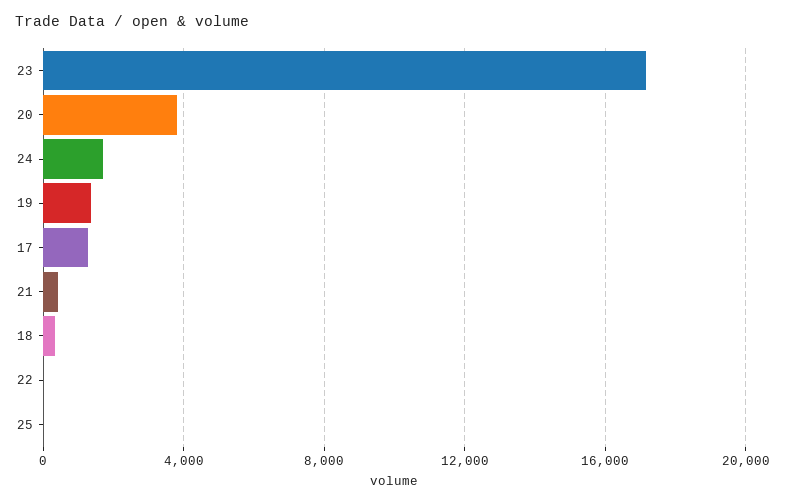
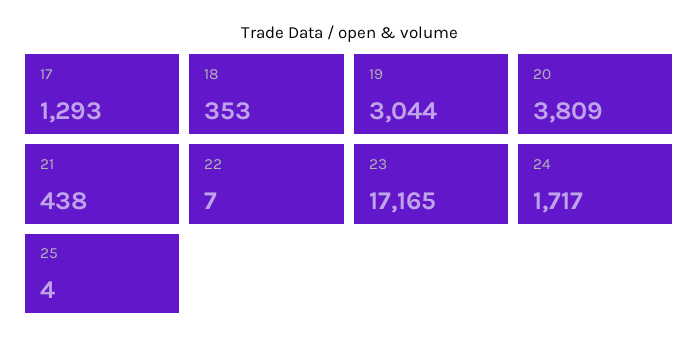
19: 1500 -> 3044

